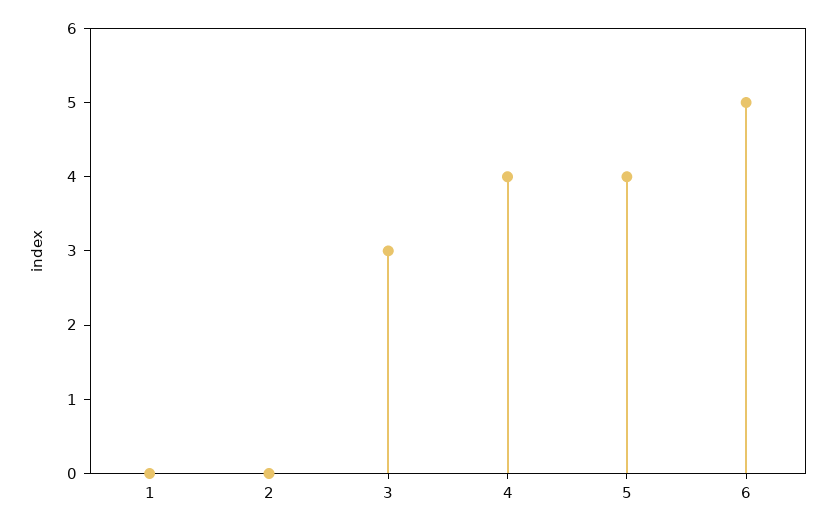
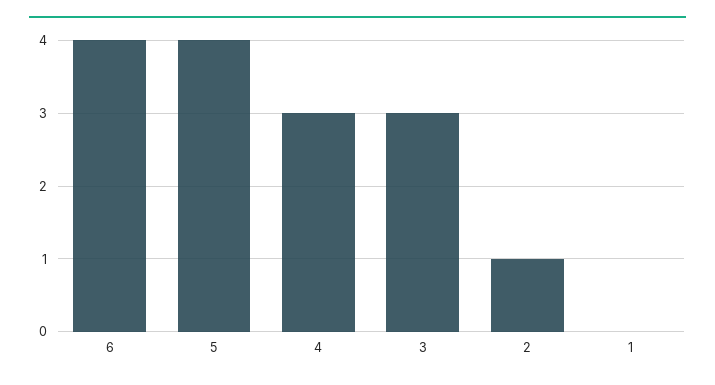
2: 0 -> 1
4: 4 -> 3
6: 5 -> 4

